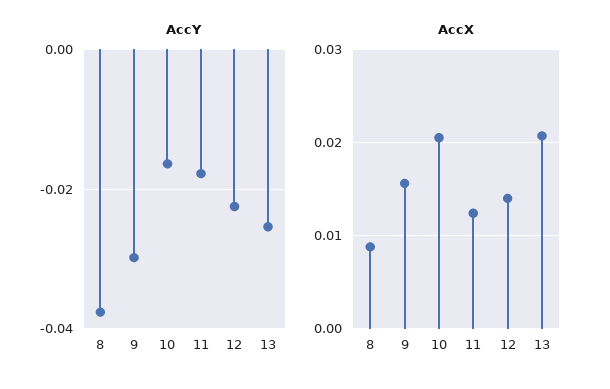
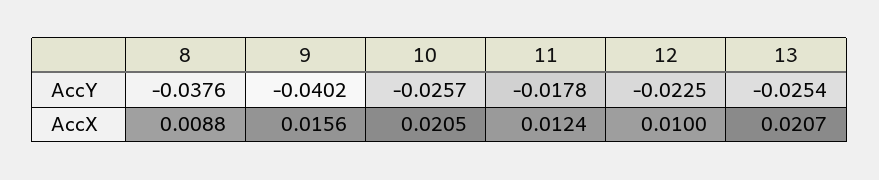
AccY, 9: -0.03 -> -0.0402
AccY, 10: -0.016 -> -0.0257
AccX, 12: 0.014 -> 0.01

